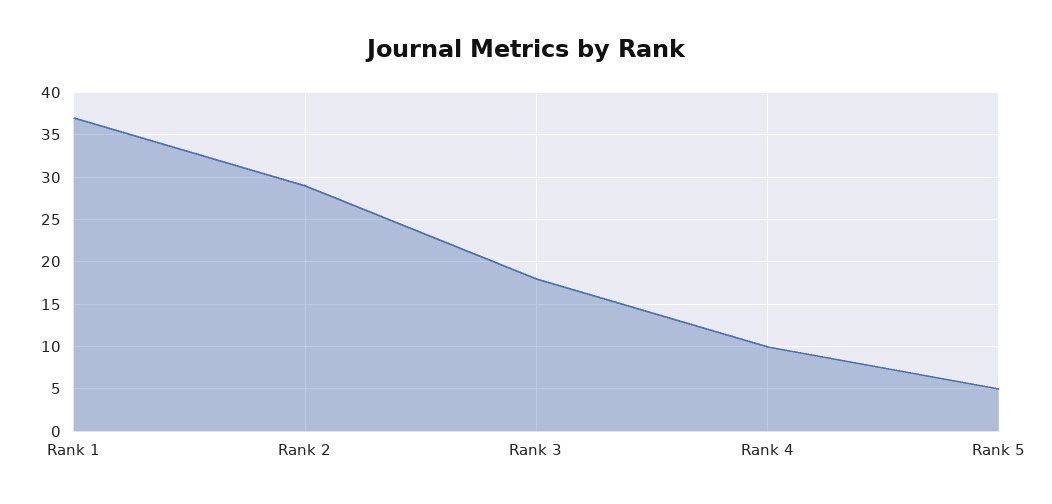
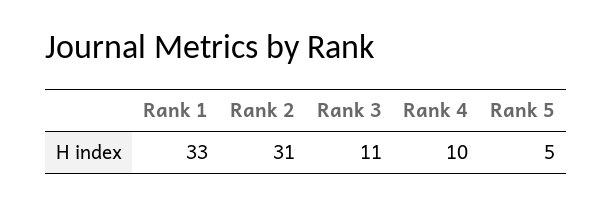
Rank 1: 37 -> 33
Rank 2: 29 -> 31
Rank 3: 18 -> 11

